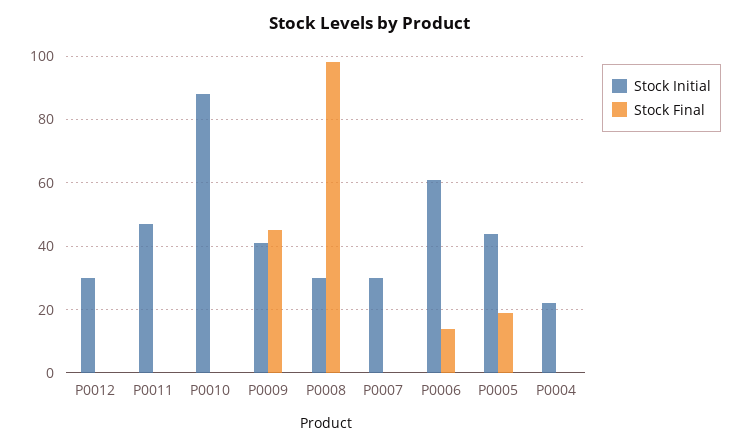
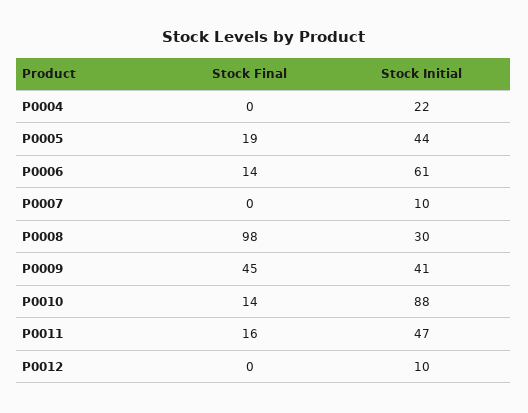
Stock Initial, P0012: 30 -> 10
Stock Final, P0011: 0 -> 16
Stock Final, P0010: 0 -> 14
Stock Initial, P0007: 30 -> 10

